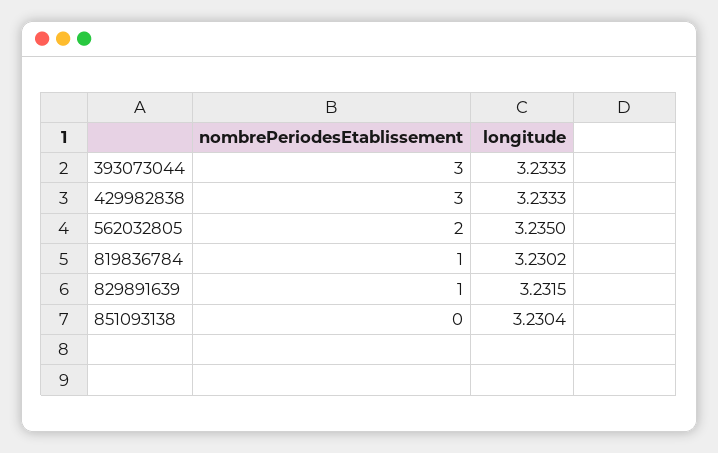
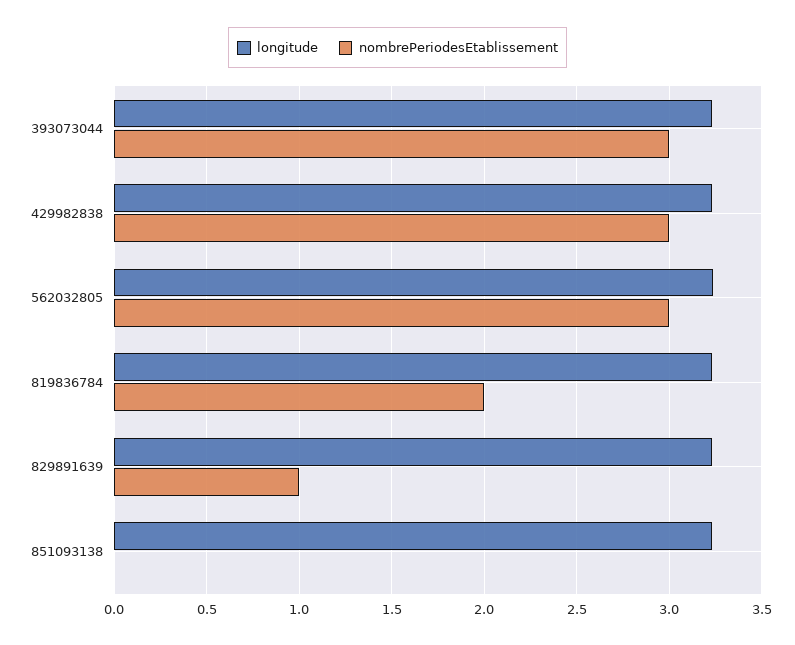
nombrePeriodesEtablissement, 562032805: 2 -> 3
nombrePeriodesEtablissement, 819836784: 1 -> 2

